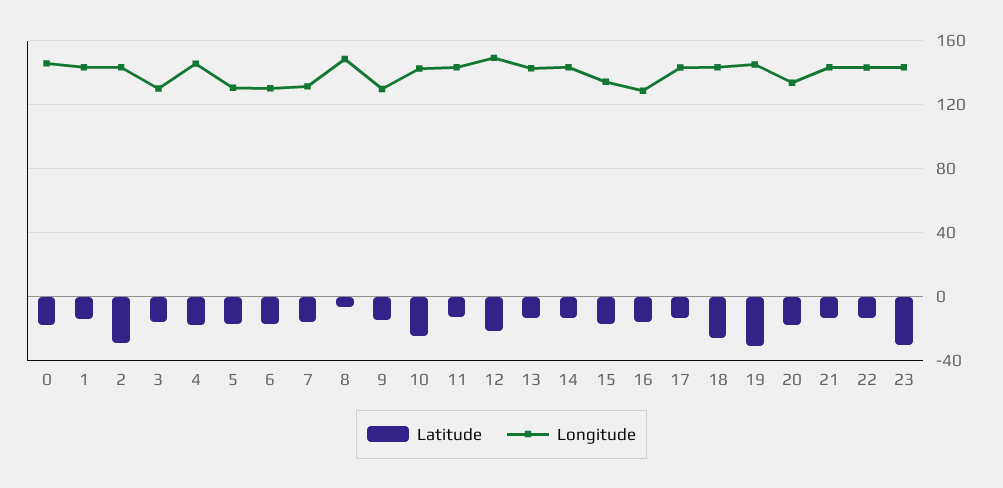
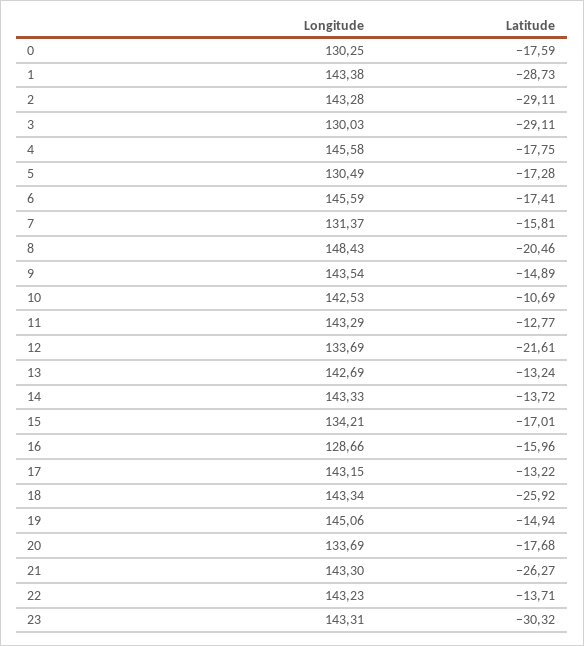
Longitude, 0: 145 -> 130.25
Latitude, 1: -15 -> -28.73
Latitude, 3: -15 -> -29.11
Longitude, 6: 130 -> 145.59
Latitude, 8: -5 -> -20.46
Longitude, 9: 130 -> 143.54
Latitude, 10: -25 -> -10.69
Longitude, 12: 150 -> 133.69
Latitude, 19: -30 -> -14.94
Latitude, 21: -15 -> -26.27

